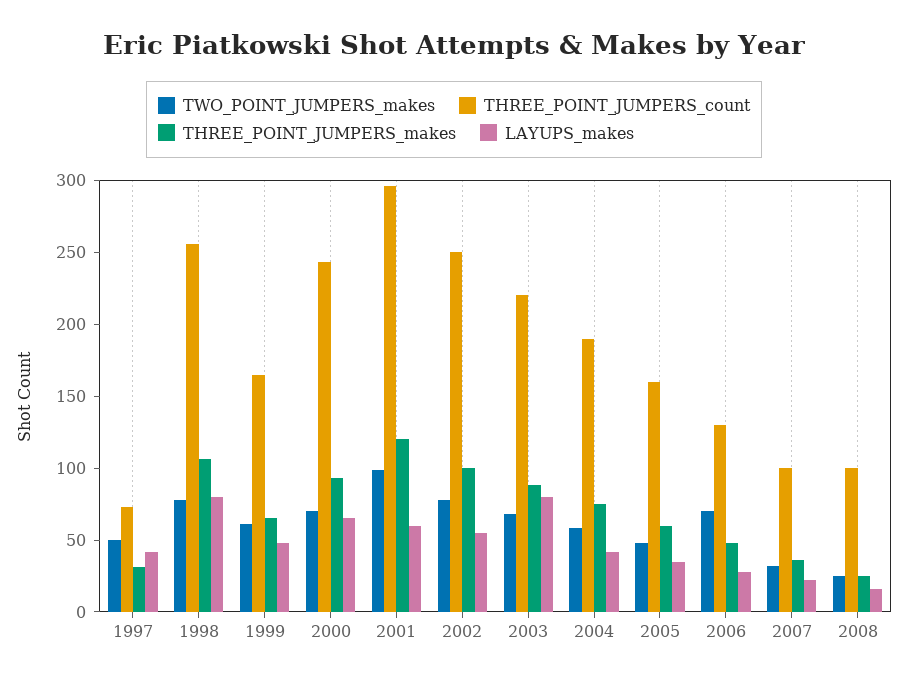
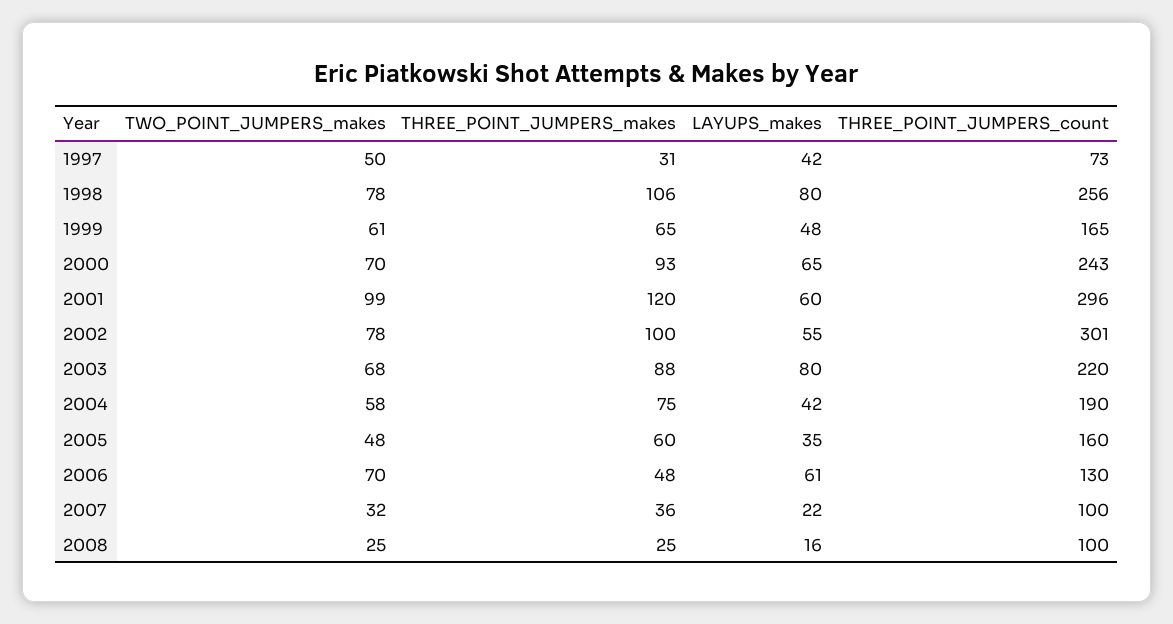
THREE_POINT_JUMPERS_count, 2002: 250 -> 301
LAYUPS_makes, 2006: 30 -> 61

